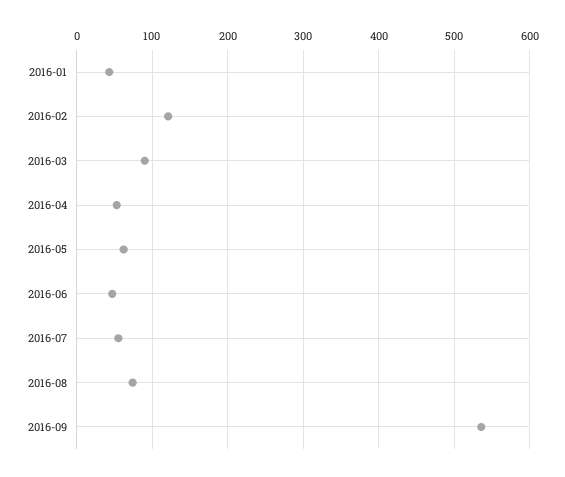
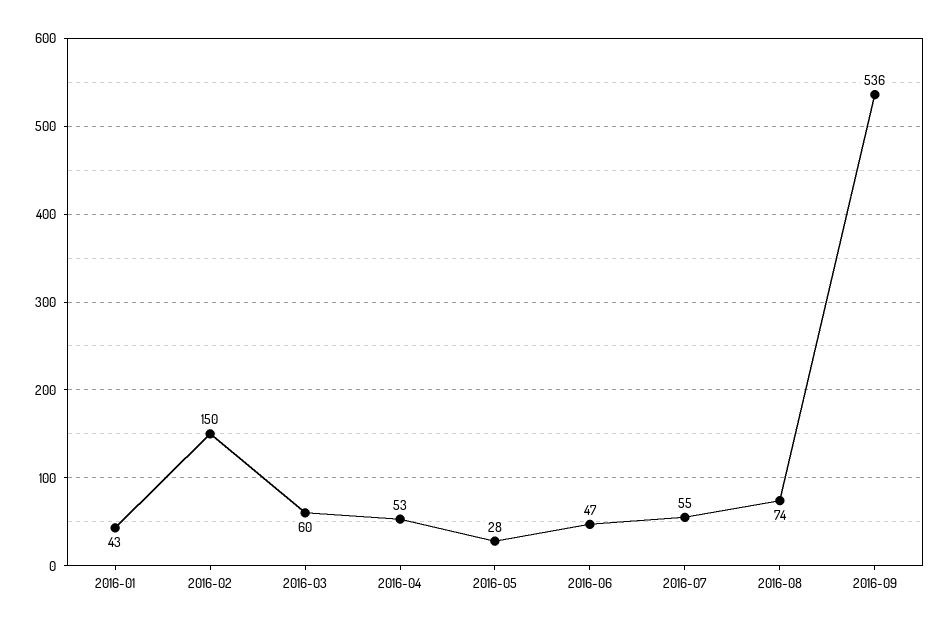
2016-02: 120 -> 150
2016-03: 90 -> 60
2016-05: 60 -> 28

